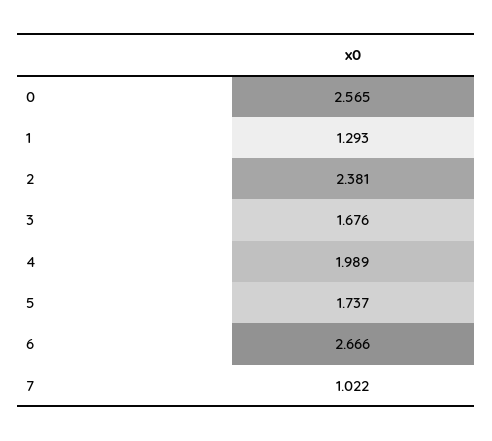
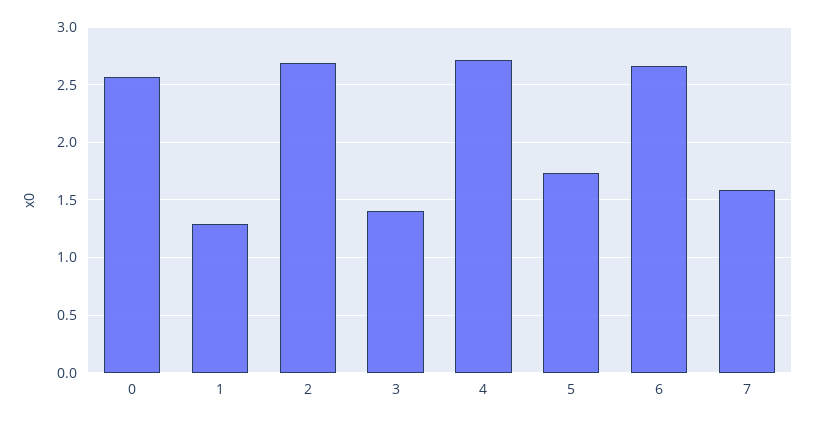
2: 2.381 -> 2.7
3: 1.676 -> 1.4
4: 1.989 -> 2.7
7: 1.022 -> 1.6

